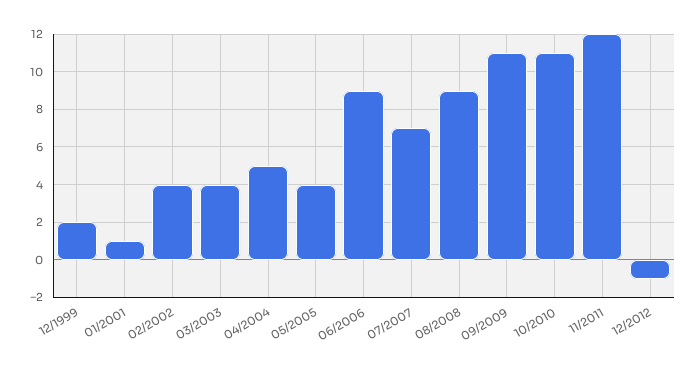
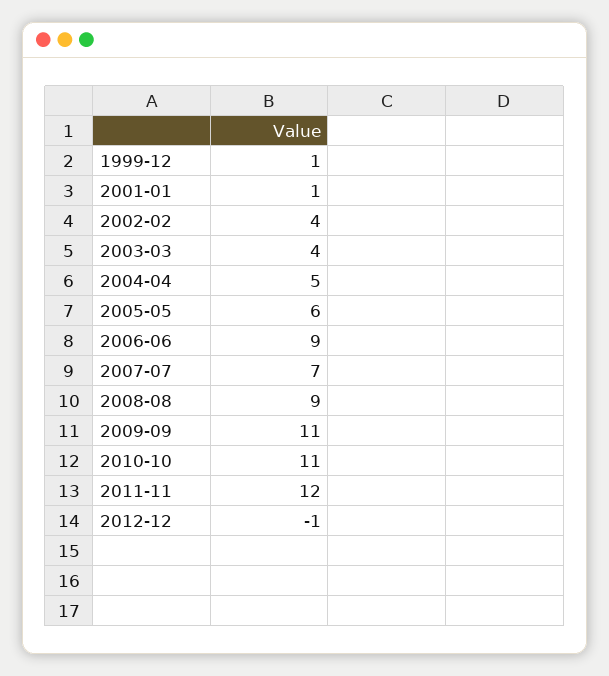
12/1999: 2 -> 1
05/2005: 4 -> 6

